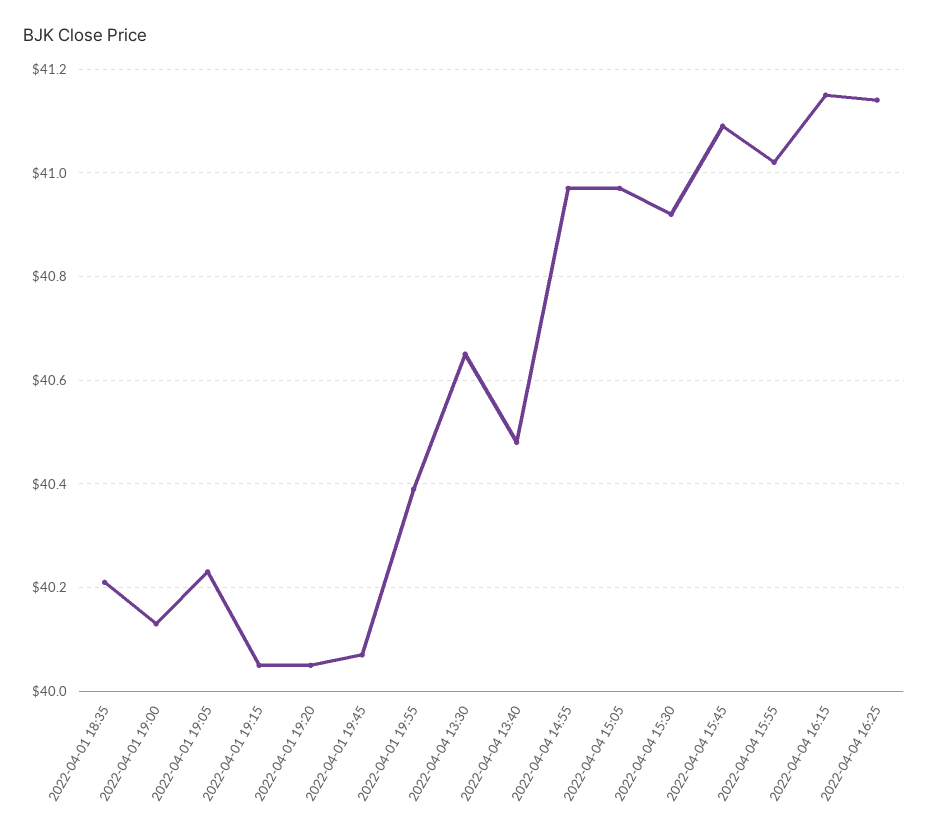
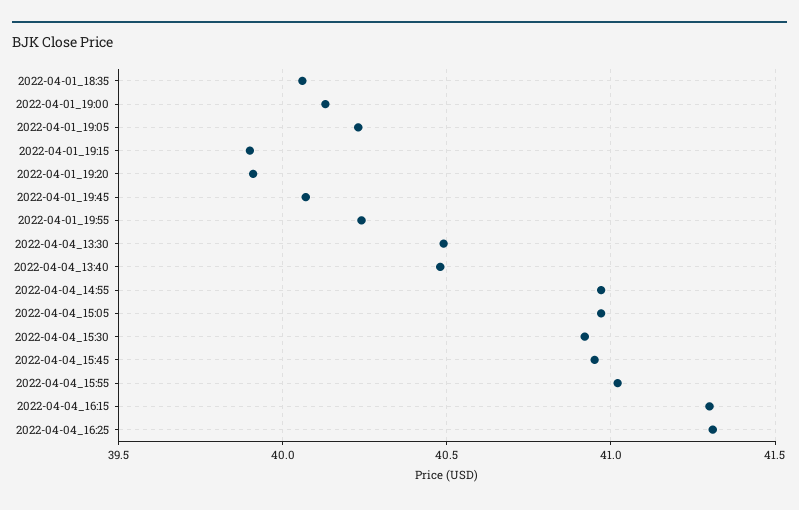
2022-04-01 18:35: 40.2 -> 40.05
2022-04-01 19:15: 40.05 -> 39.9
2022-04-01 19:20: 40.05 -> 39.9
2022-04-01 19:55: 40.4 -> 40.25
2022-04-04 13:30: 40.65 -> 40.5
2022-04-04 15:45: 41.1 -> 40.95
2022-04-04 16:15: 41.15 -> 41.3
2022-04-04 16:25: 41.15 -> 41.3

